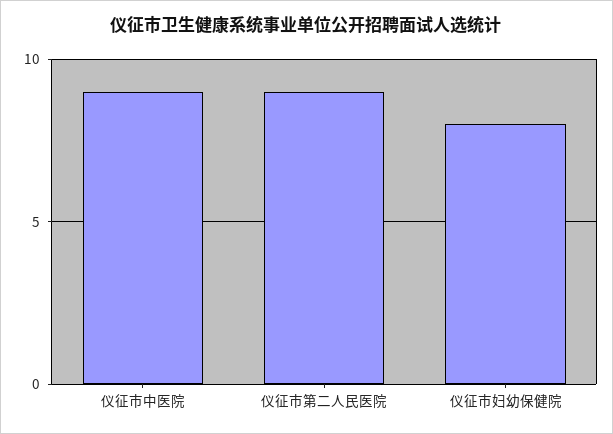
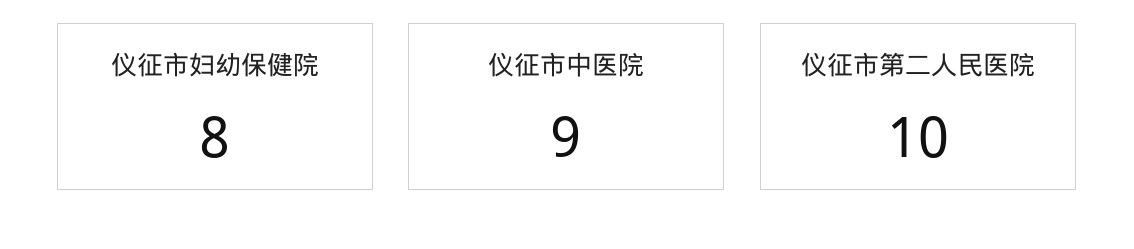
仪征市第二人民医院: 9 -> 10

